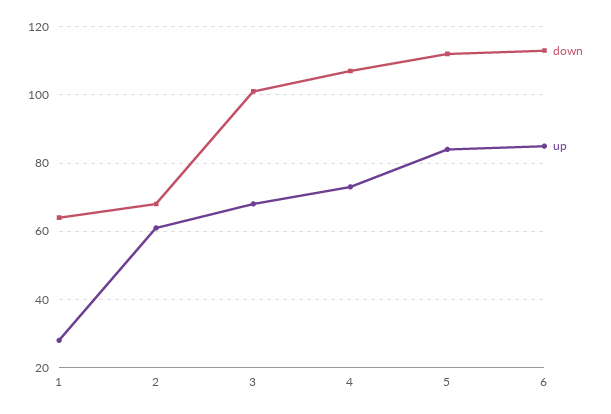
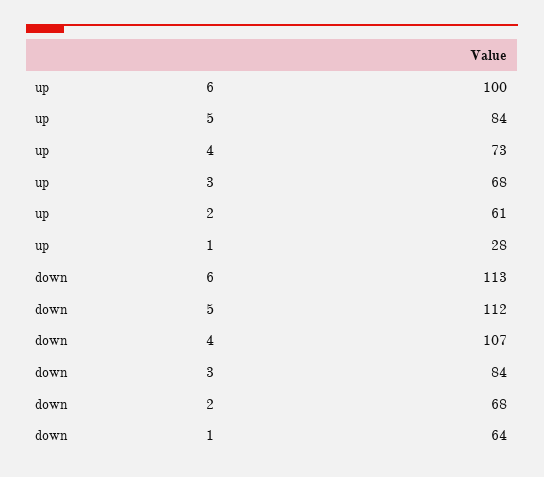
down, 3: 100 -> 84
up, 6: 85 -> 100

